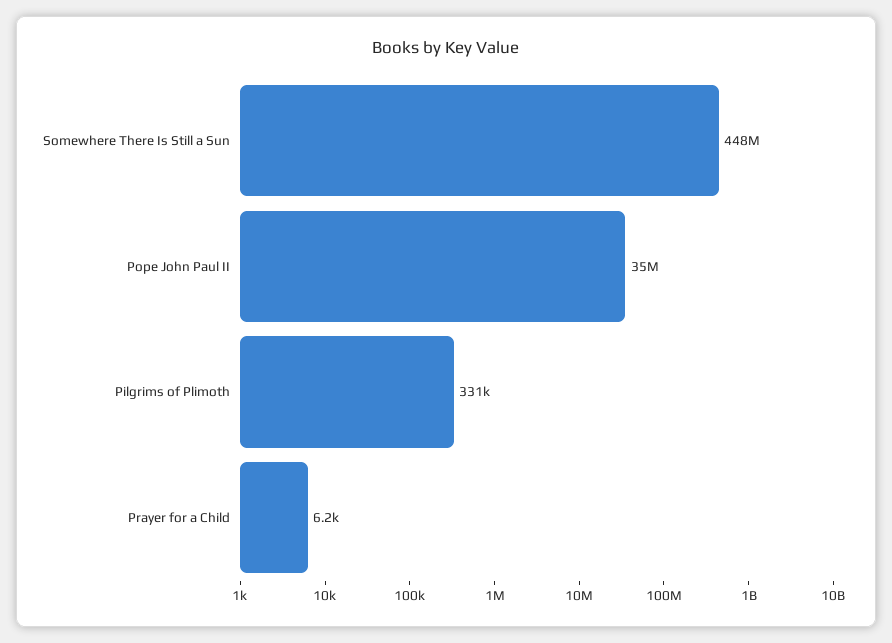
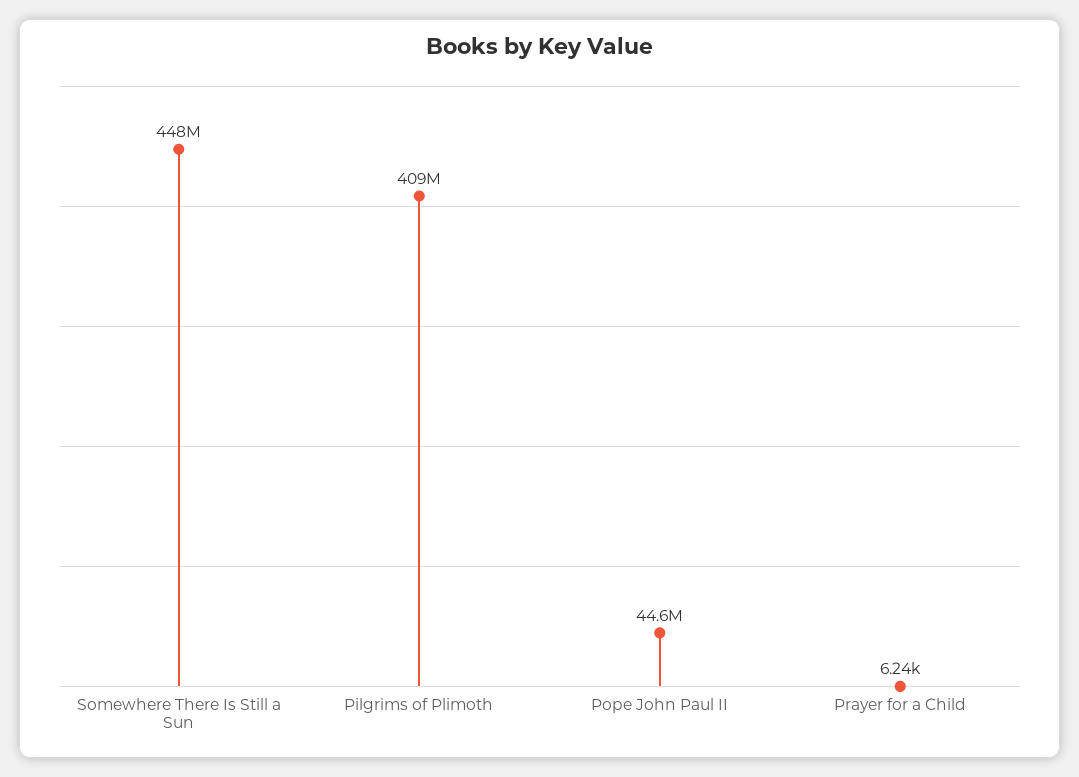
Pope John Paul II: 35000000 -> 44600000
Pilgrims of Plimoth: 331000 -> 409000000

